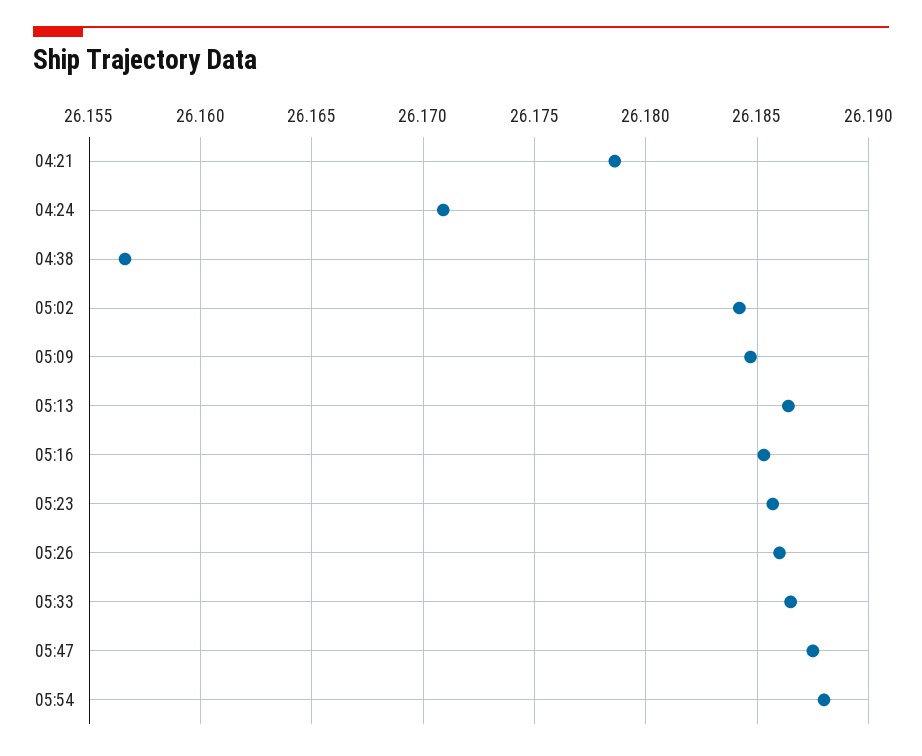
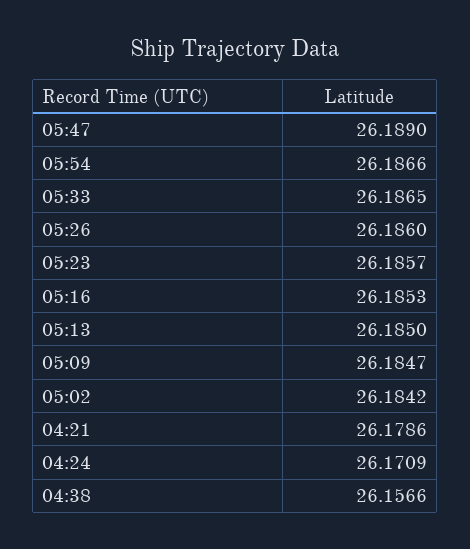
05:13: 26.1865 -> 26.185
05:47: 26.1875 -> 26.189
05:54: 26.188 -> 26.1866

